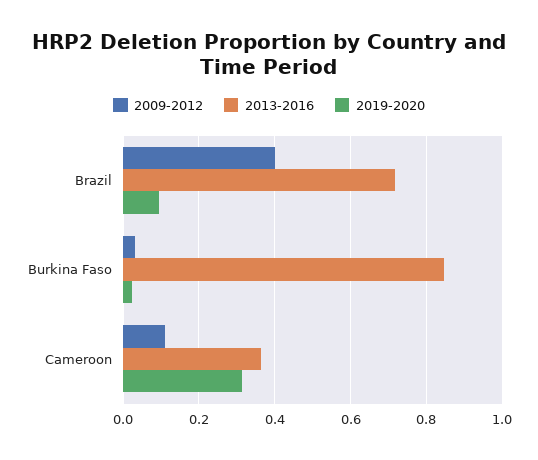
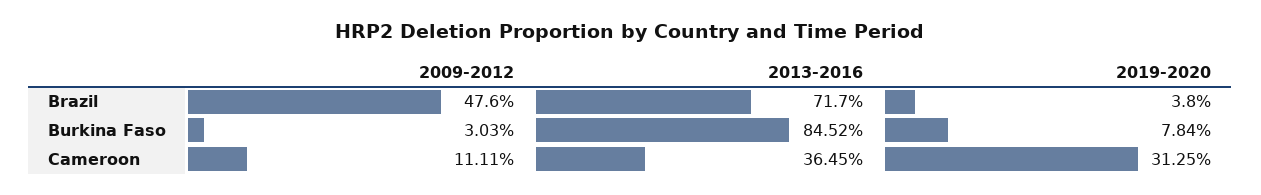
2009-2012, Brazil: 0.4 -> 0.476
2019-2020, Brazil: 0.1 -> 0.038
2019-2020, Burkina Faso: 0.02 -> 0.0784

